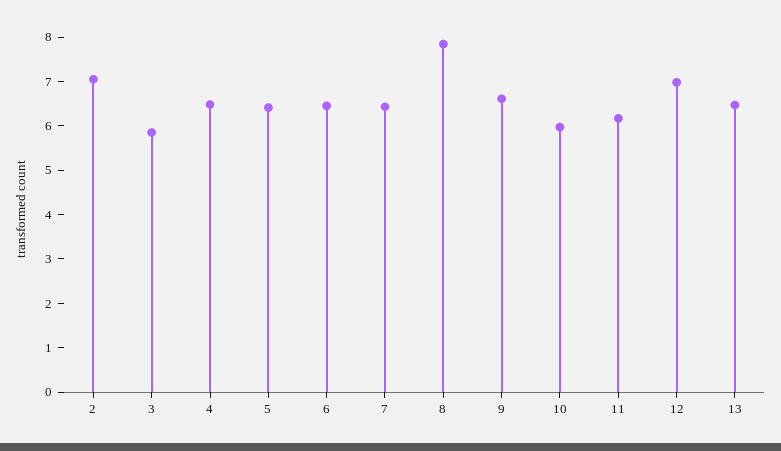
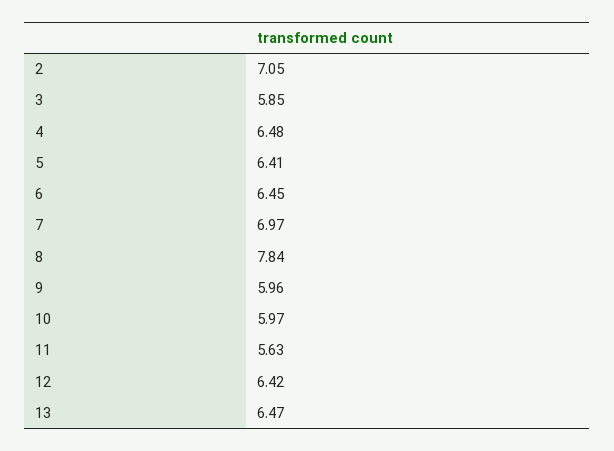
7: 6.4 -> 6.97
9: 6.6 -> 5.96
11: 6.2 -> 5.63
12: 7 -> 6.42

